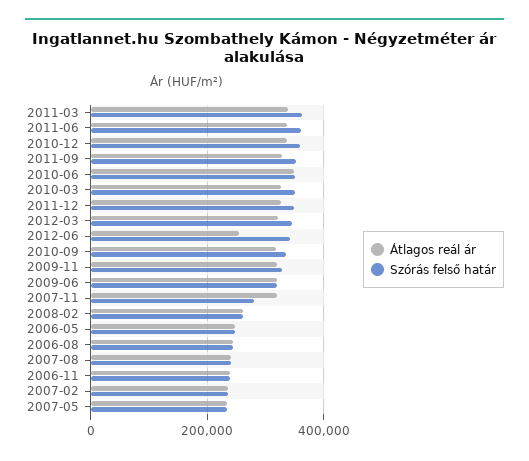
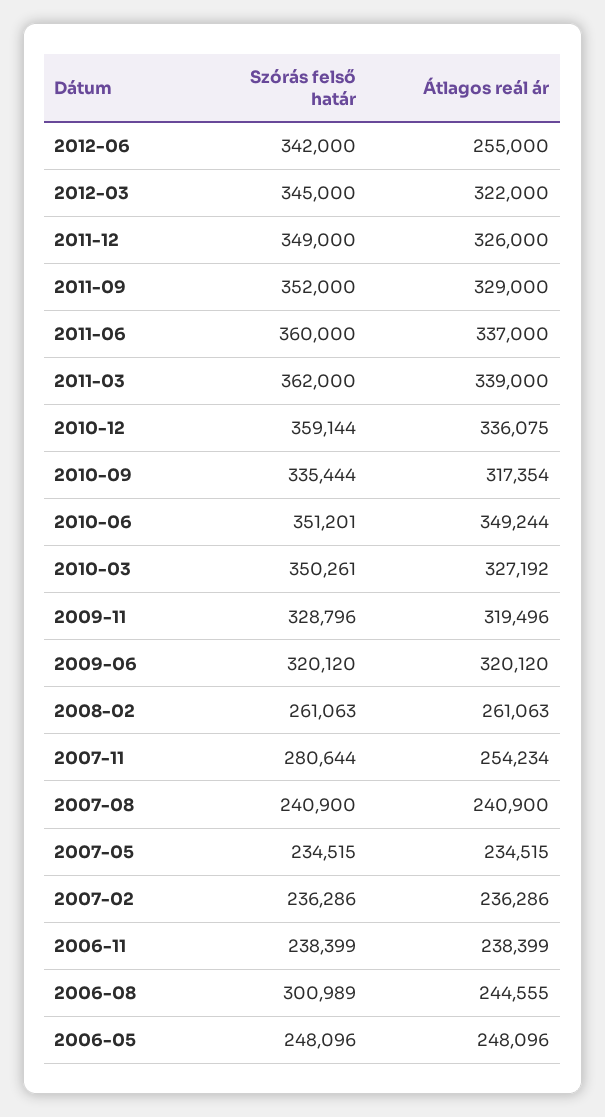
Átlagos reál ár, 2007-11: 320000 -> 254234
Szórás felső határ, 2006-08: 240000 -> 300989

